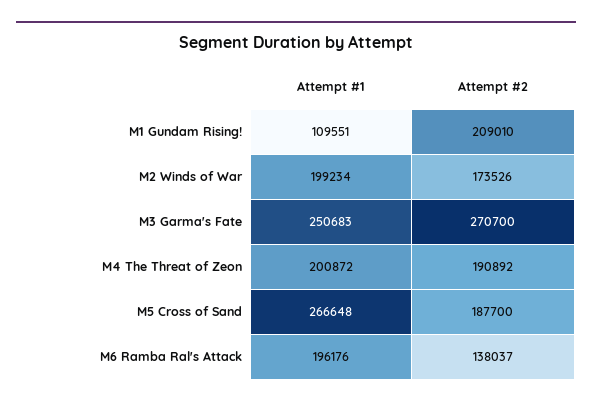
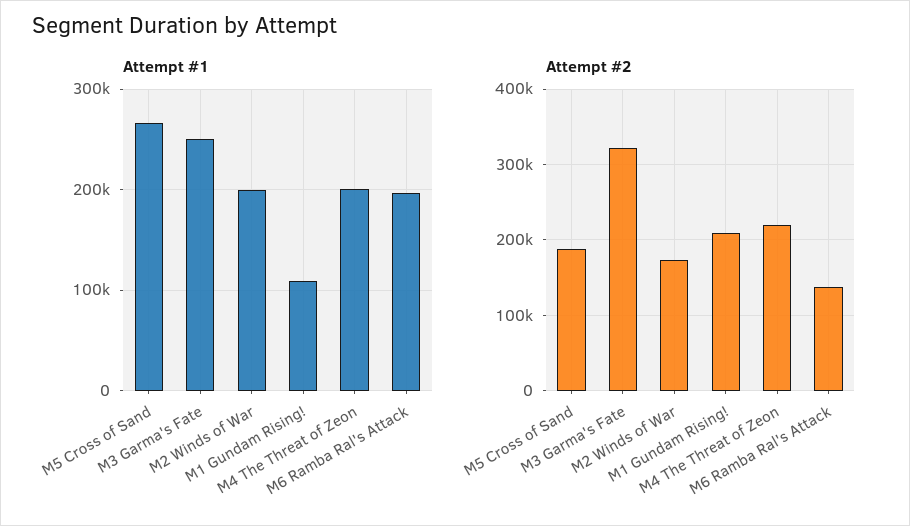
Attempt #2, M3 Garma's Fate: 270700 -> 320000
Attempt #2, M4 The Threat of Zeon: 190892 -> 220000

